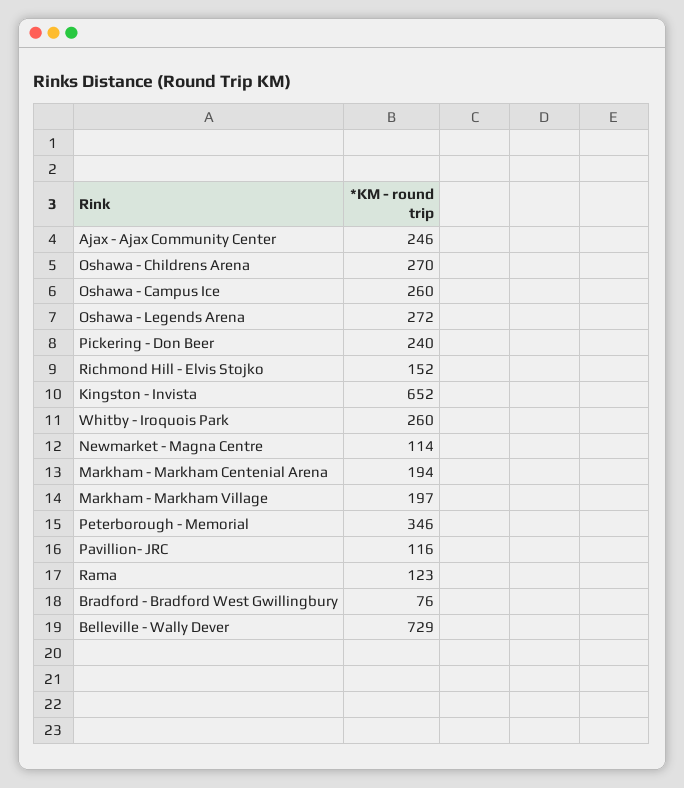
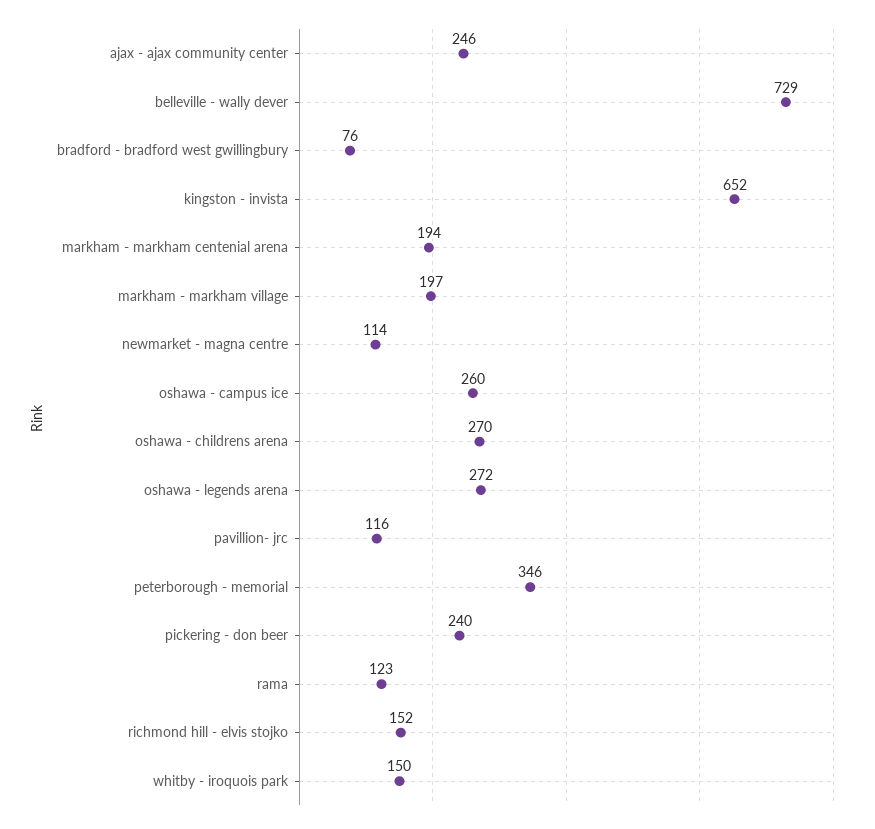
Whitby - Iroquois Park: 260 -> 150

